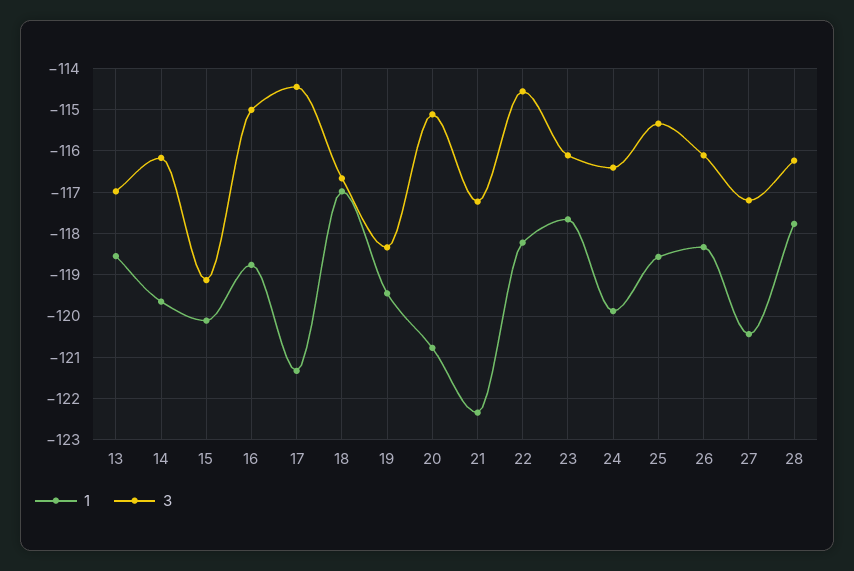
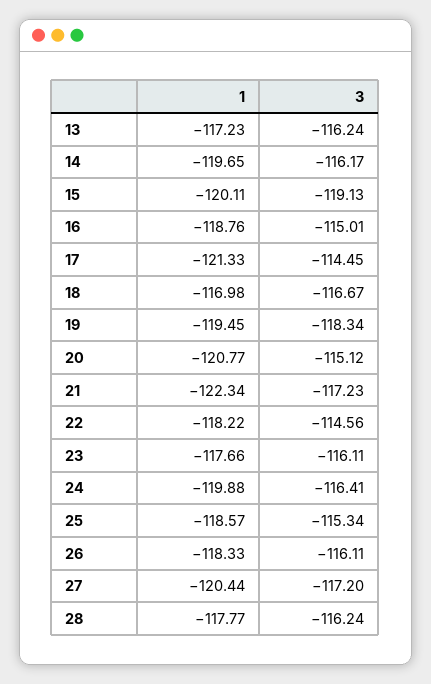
1, 13: -118.6 -> -117.23
3, 13: -117 -> -116.24

